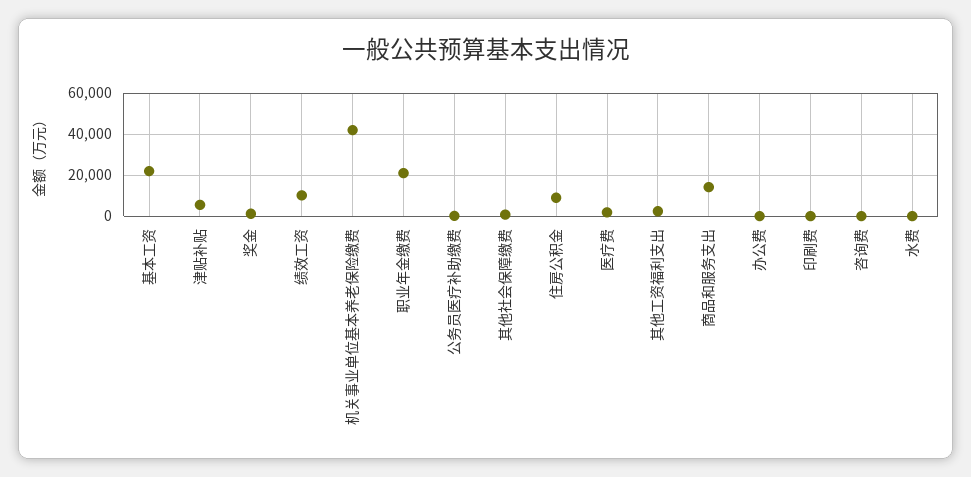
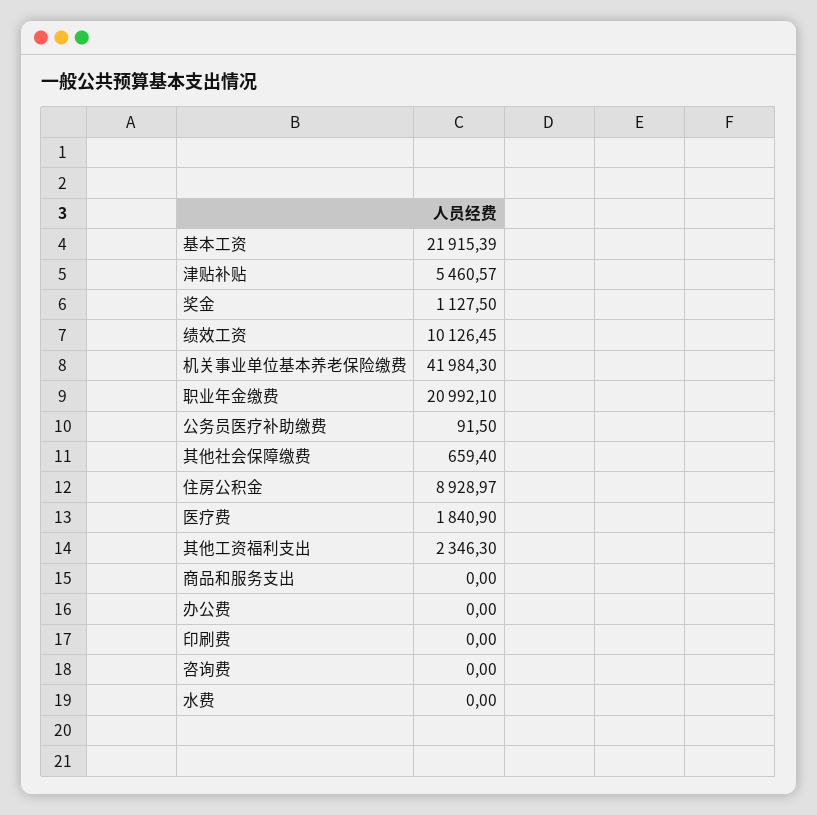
商品和服务支出: 15000 -> 0

